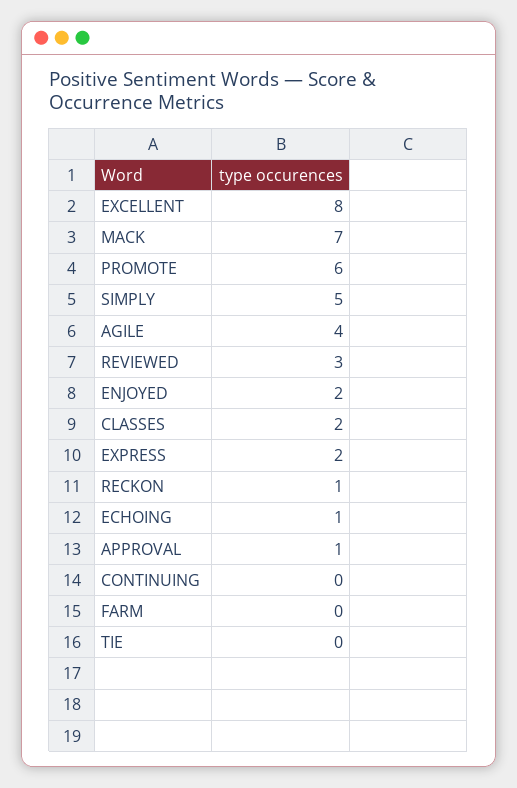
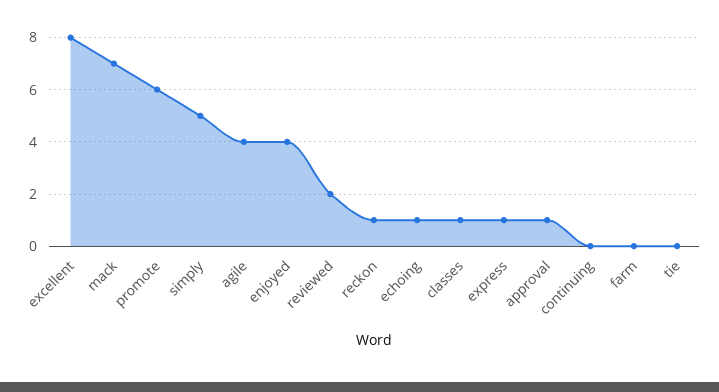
REVIEWED: 3 -> 2
ENJOYED: 2 -> 4
CLASSES: 2 -> 1
EXPRESS: 2 -> 1

